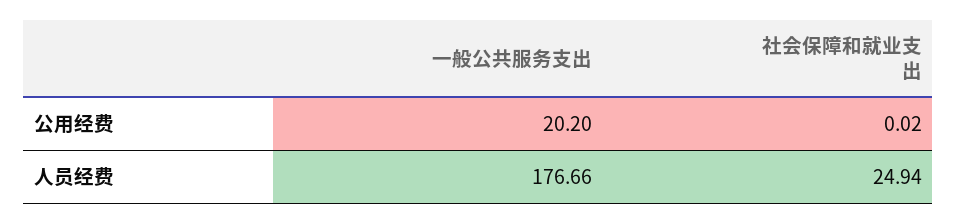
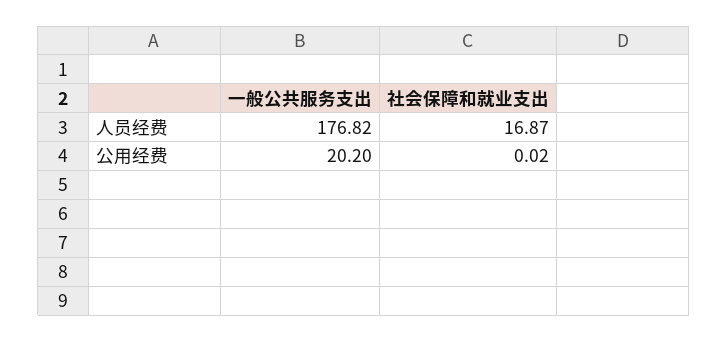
一般公共服务支出, 人员经费: 176.66 -> 176.82
社会保障和就业支出, 人员经费: 24.94 -> 16.87

